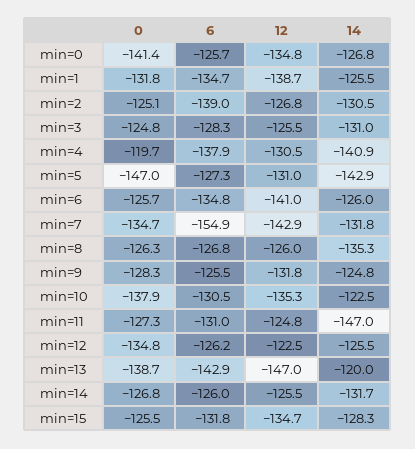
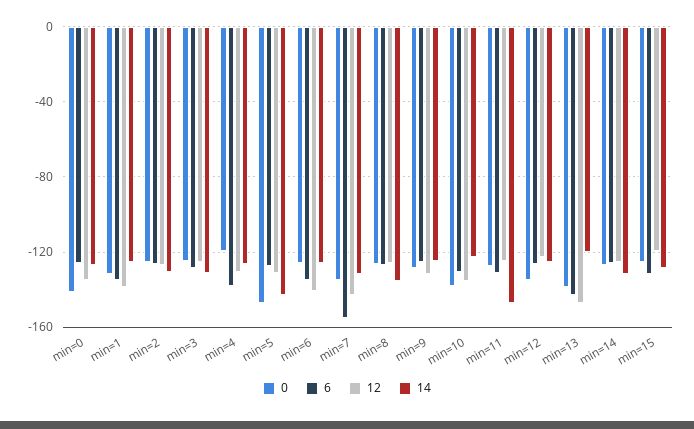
6, min=2: -139 -> -125
14, min=4: -140.9 -> -125
12, min=15: -134.7 -> -120

